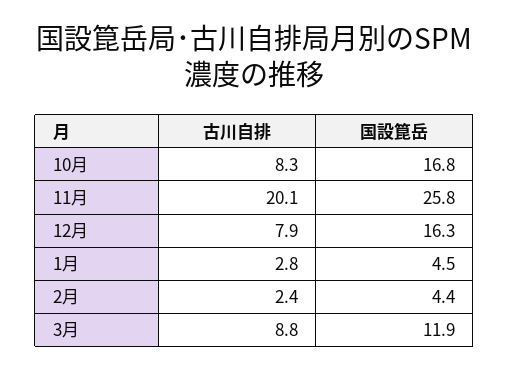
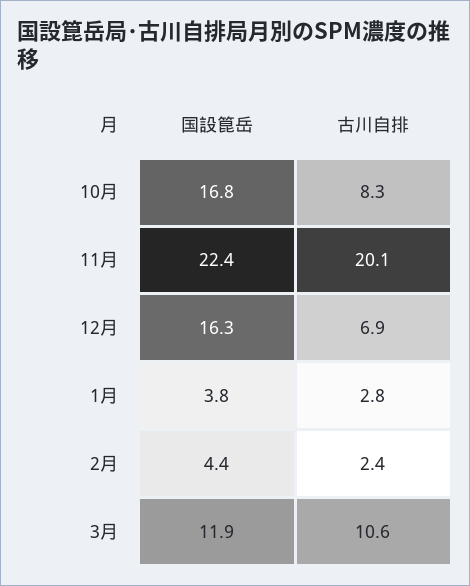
国設箟岳, 11月: 25.8 -> 22.4
古川自排, 12月: 7.9 -> 6.9
国設箟岳, 1月: 4.5 -> 3.8
古川自排, 3月: 8.8 -> 10.6

